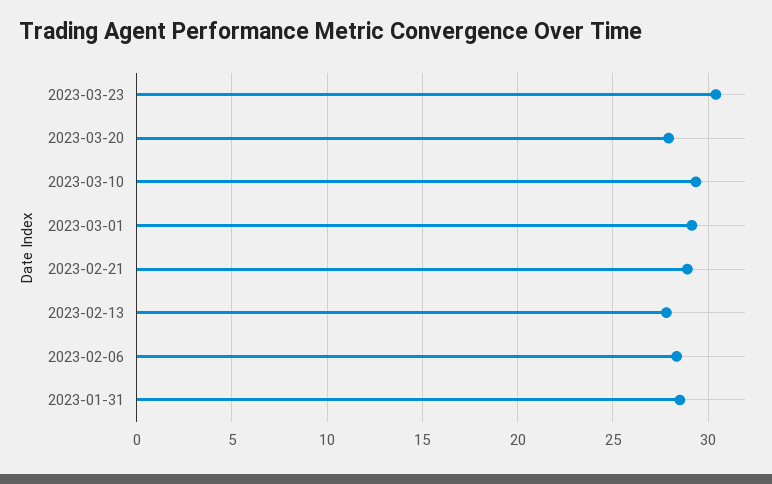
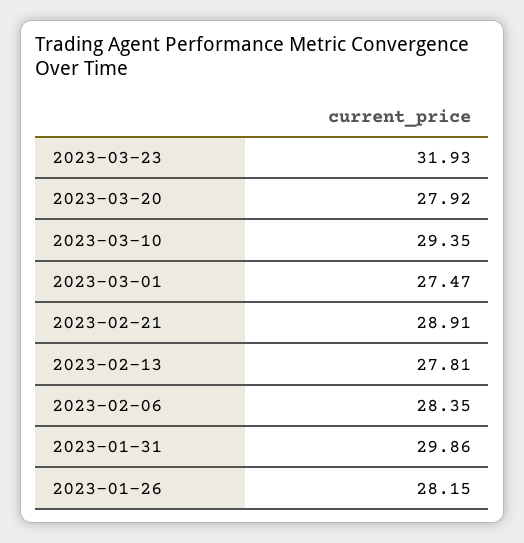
2023-03-23: 30.5 -> 31.93
2023-03-01: 29 -> 27.47
2023-01-31: 28.5 -> 29.86
2023-01-26: none -> 28.15

